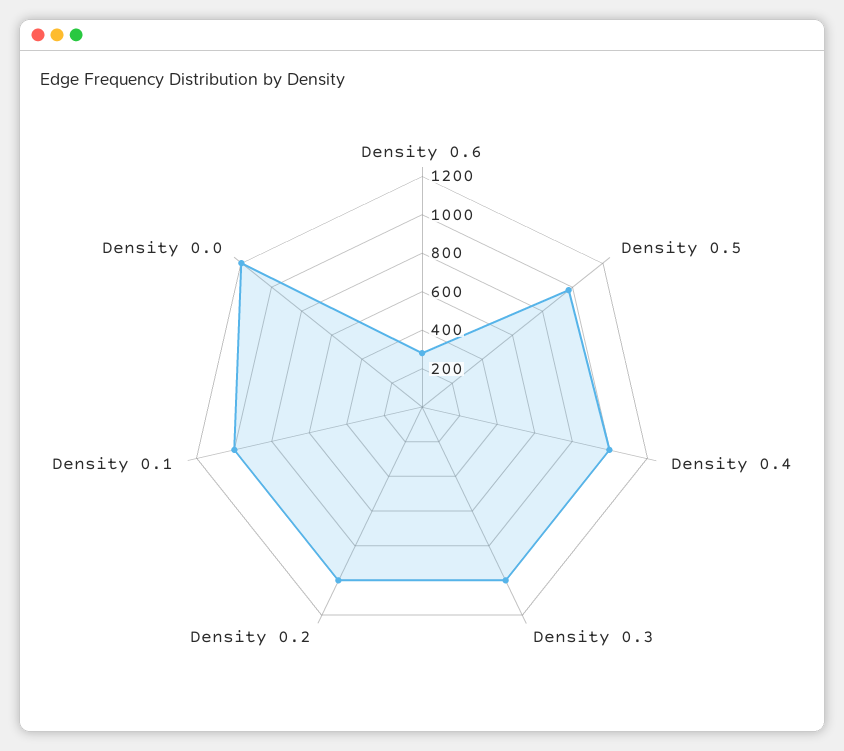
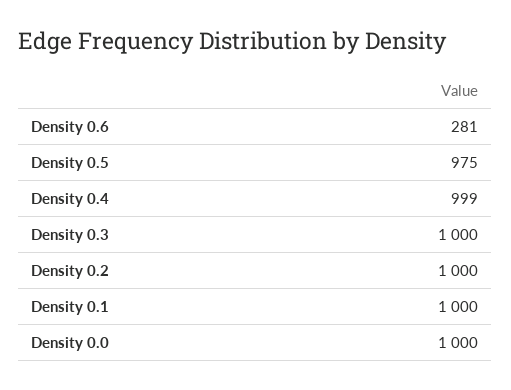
Density 0.0: 1200 -> 1000

